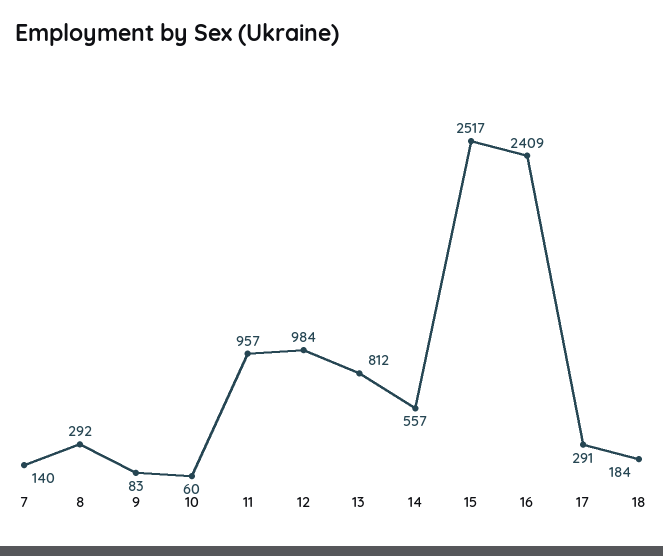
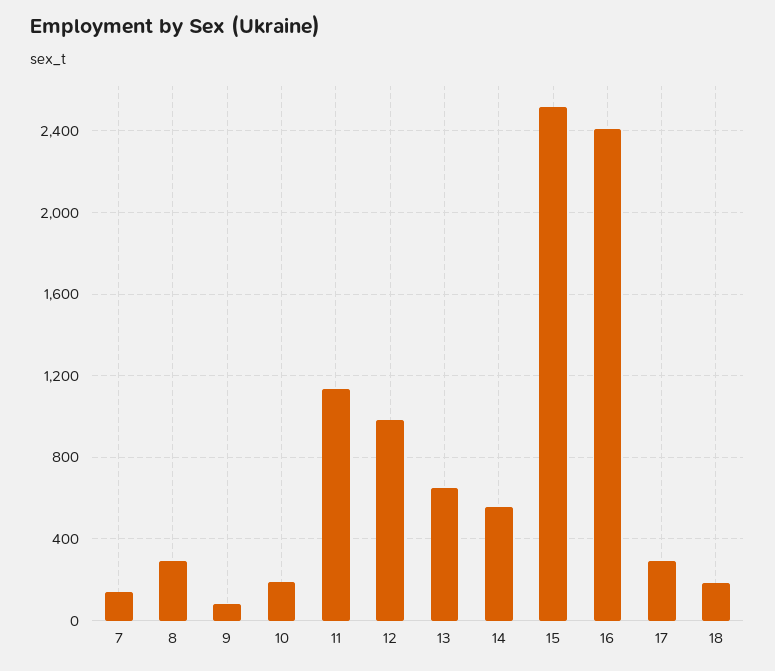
10: 60 -> 200
11: 957 -> 1150
13: 812 -> 650

